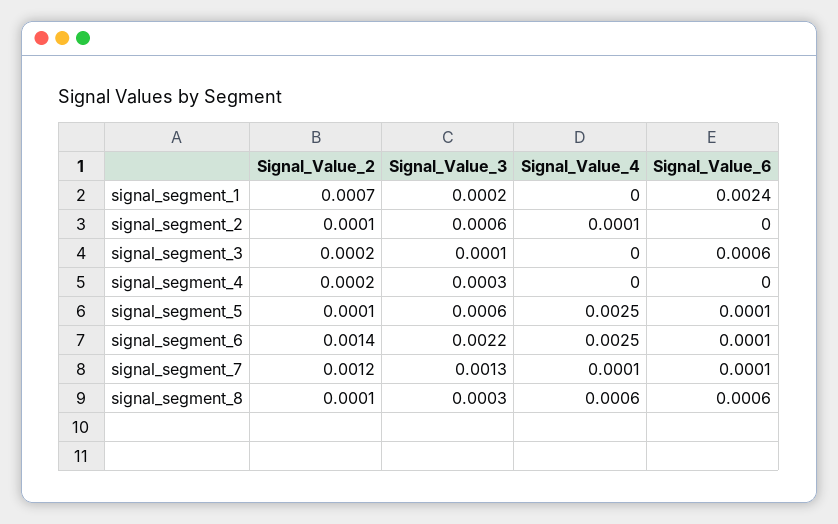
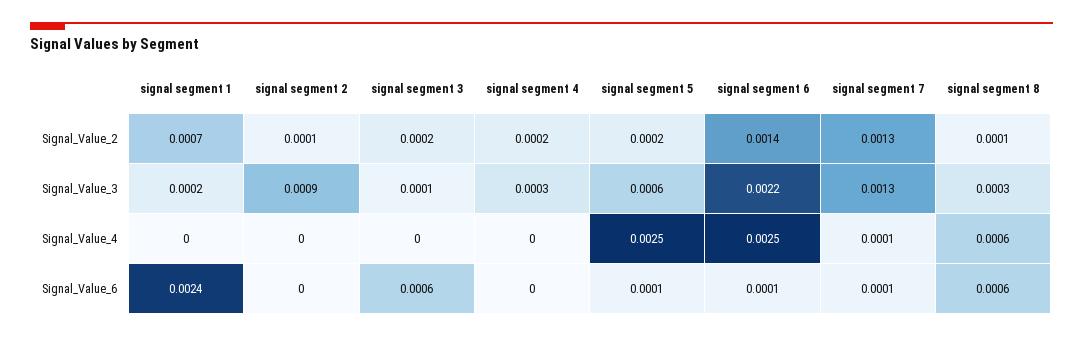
Signal_Value_3, signal_segment_2: 0.0006 -> 0.0009
Signal_Value_4, signal_segment_2: 0.0001 -> 0
Signal_Value_2, signal_segment_5: 0.0001 -> 0.0002
Signal_Value_2, signal_segment_7: 0.0012 -> 0.0013

